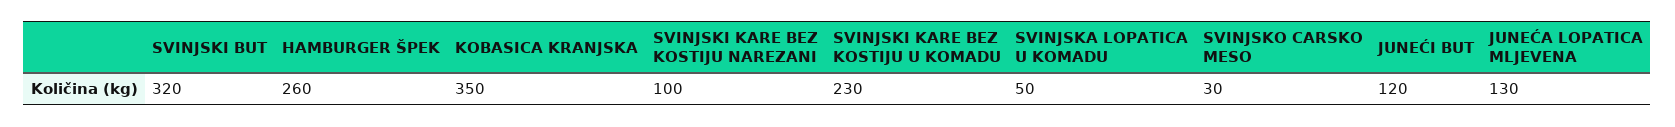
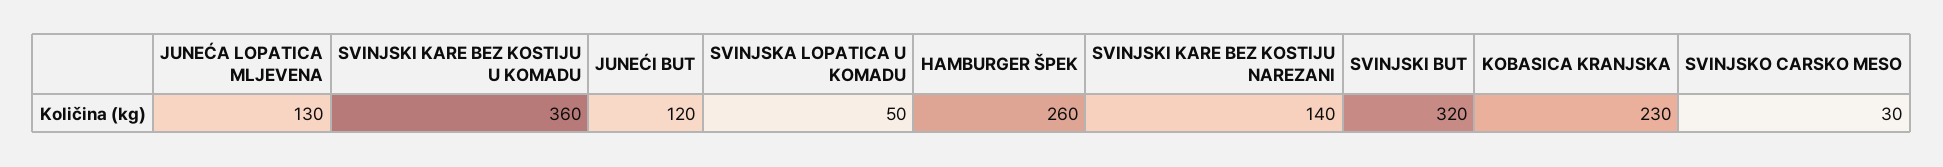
KOBASICA KRANJSKA: 350 -> 230
SVINJSKI KARE BEZ KOSTIJU NAREZANI: 100 -> 140
SVINJSKI KARE BEZ KOSTIJU U KOMADU: 230 -> 360

